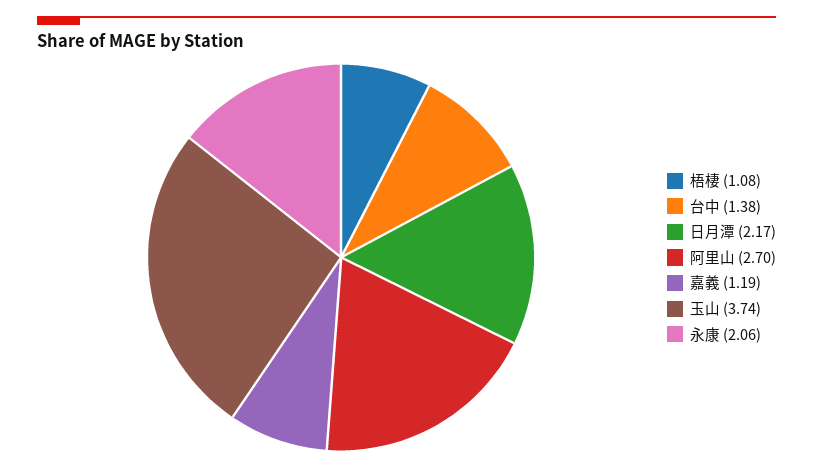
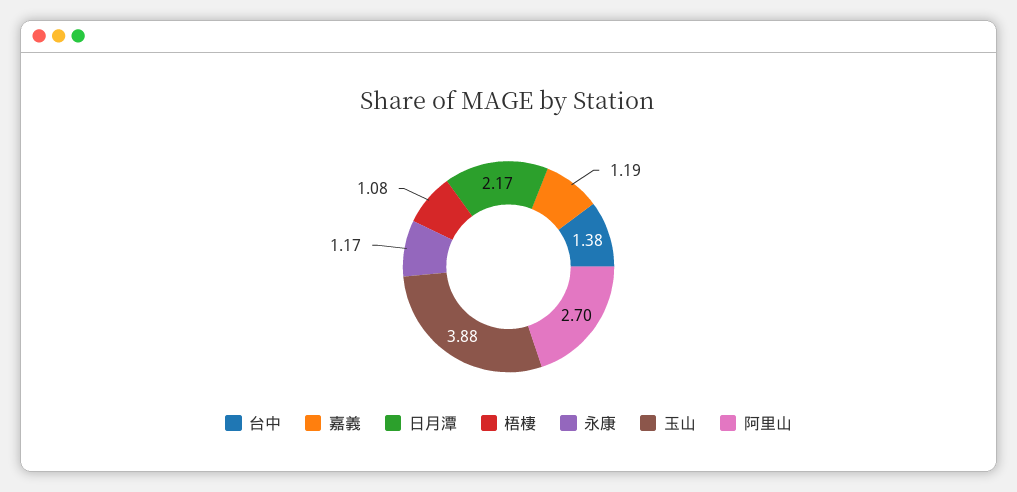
玉山: 3.74 -> 3.88
永康: 2.06 -> 1.17

